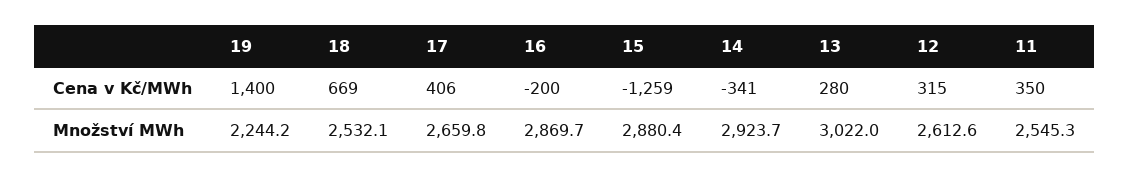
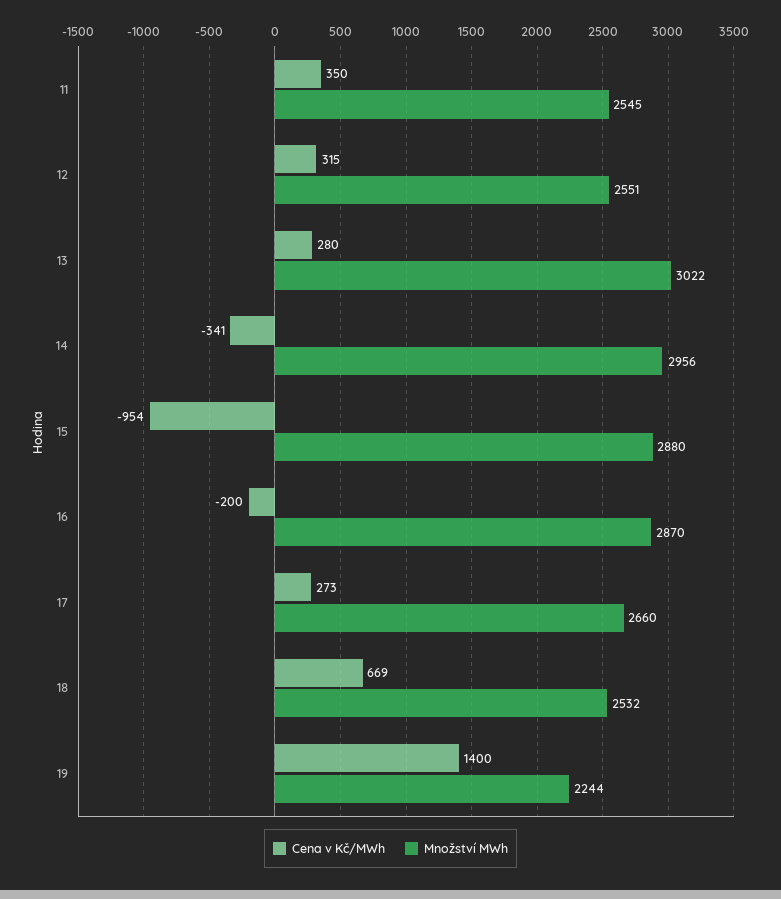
Cena v Kč/MWh, 17: 406 -> 273
Cena v Kč/MWh, 15: -1259 -> -954
Množství MWh, 14: 2923.7 -> 2956
Množství MWh, 12: 2612.6 -> 2551

